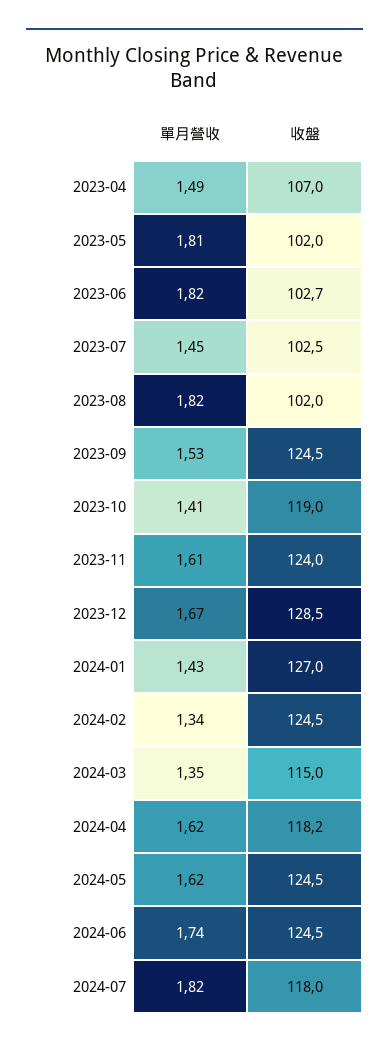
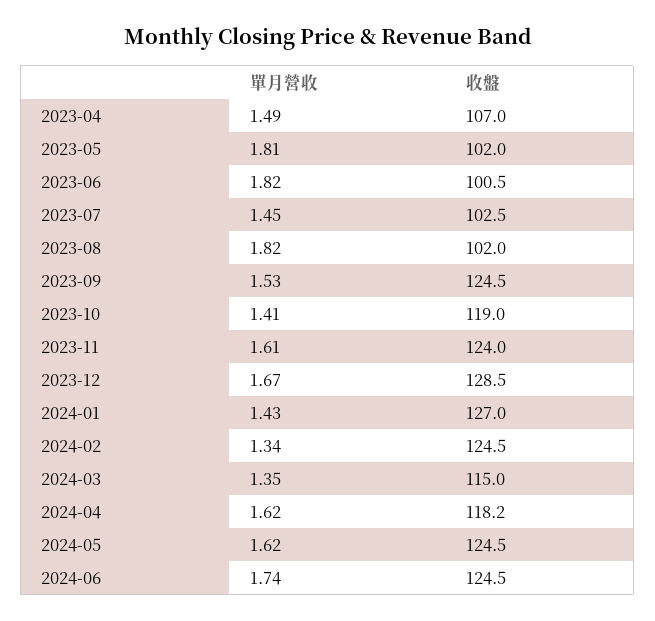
收盤, 2023-06: 102.7 -> 100.5
單月營收, 2024-07: 1.82 -> none
收盤, 2024-07: 118 -> none

